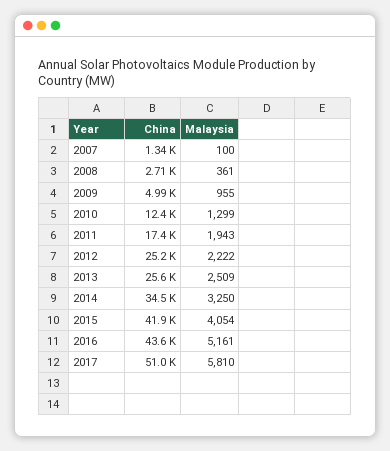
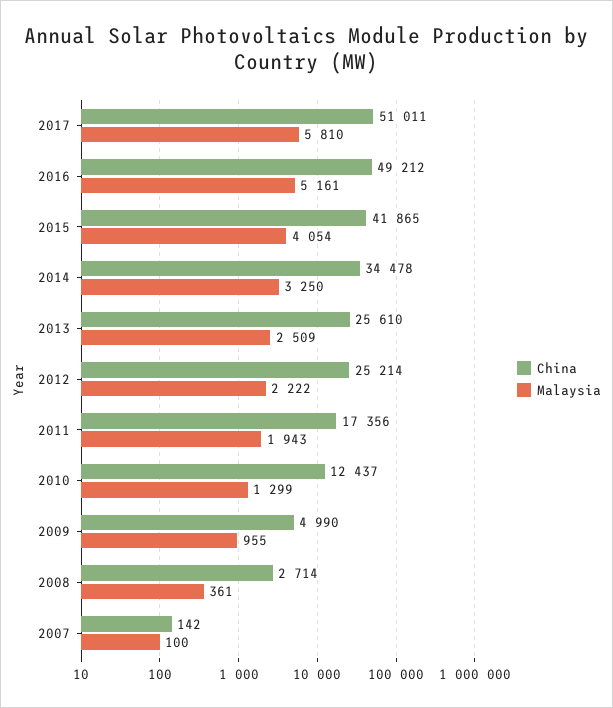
China, 2007: 1340 -> 142
China, 2016: 43600 -> 49212

